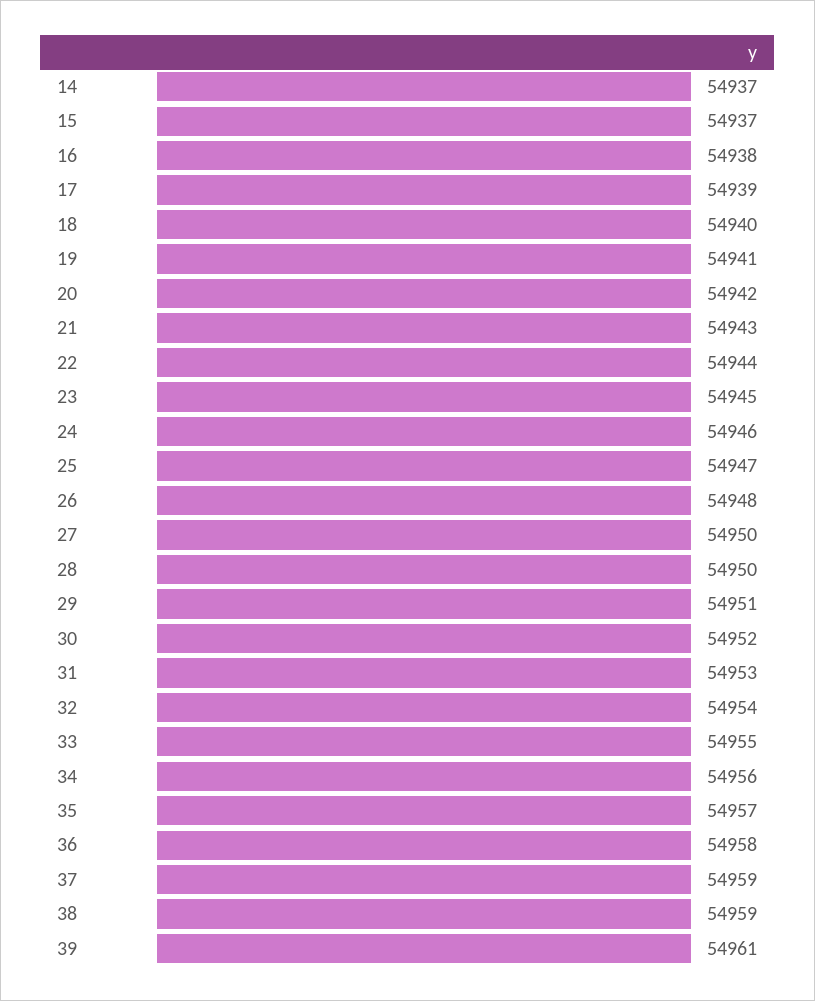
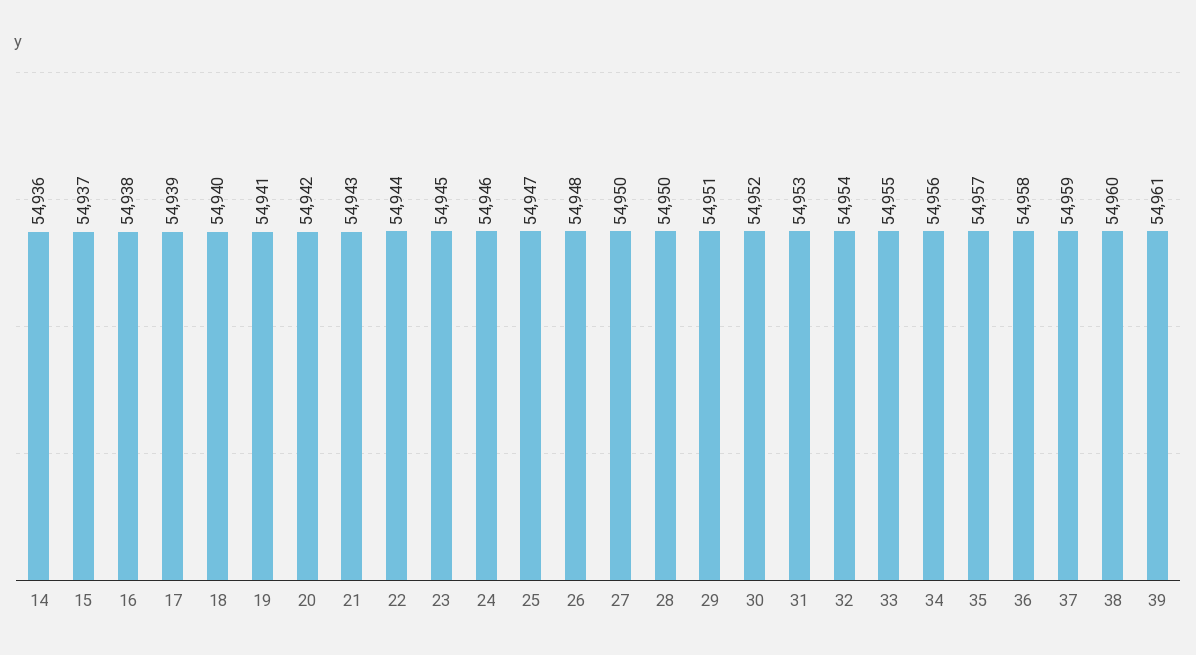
14: 54937 -> 54936
38: 54959 -> 54960

